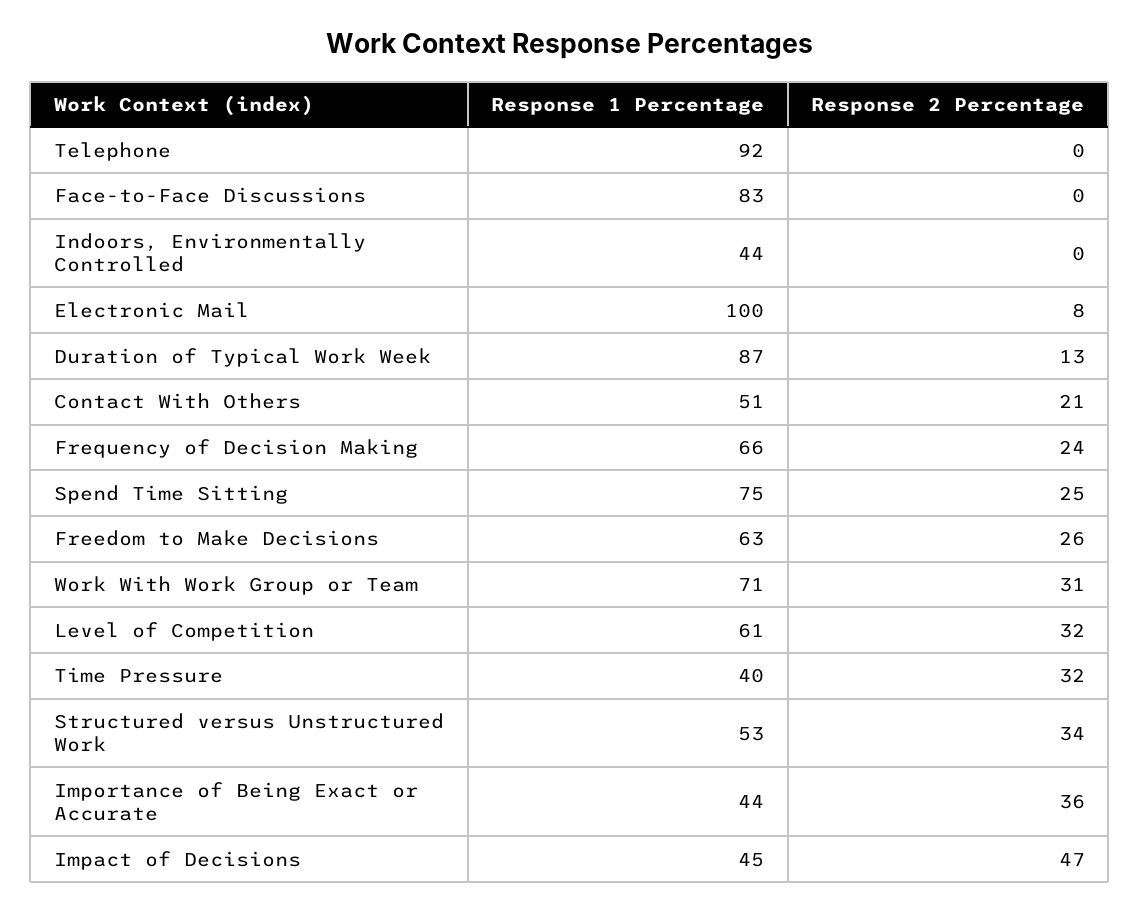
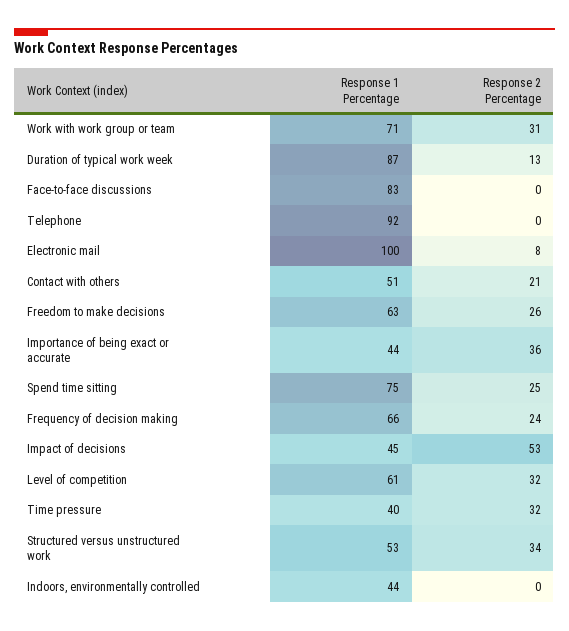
Response 2 Percentage, Impact of Decisions: 47 -> 53

